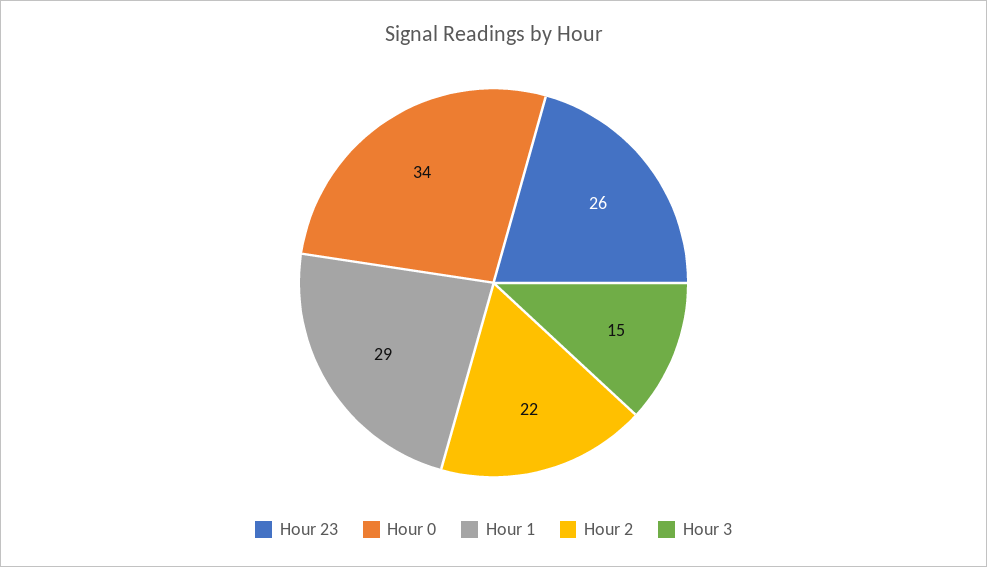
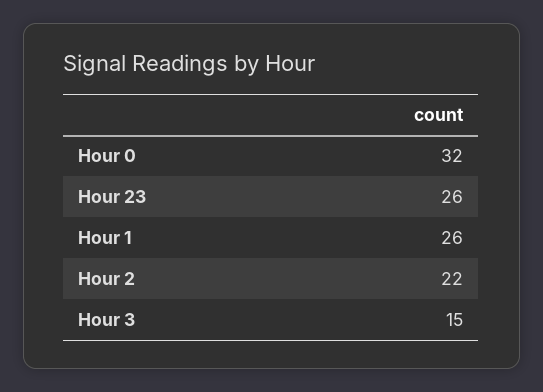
Hour 0: 34 -> 32
Hour 1: 29 -> 26

